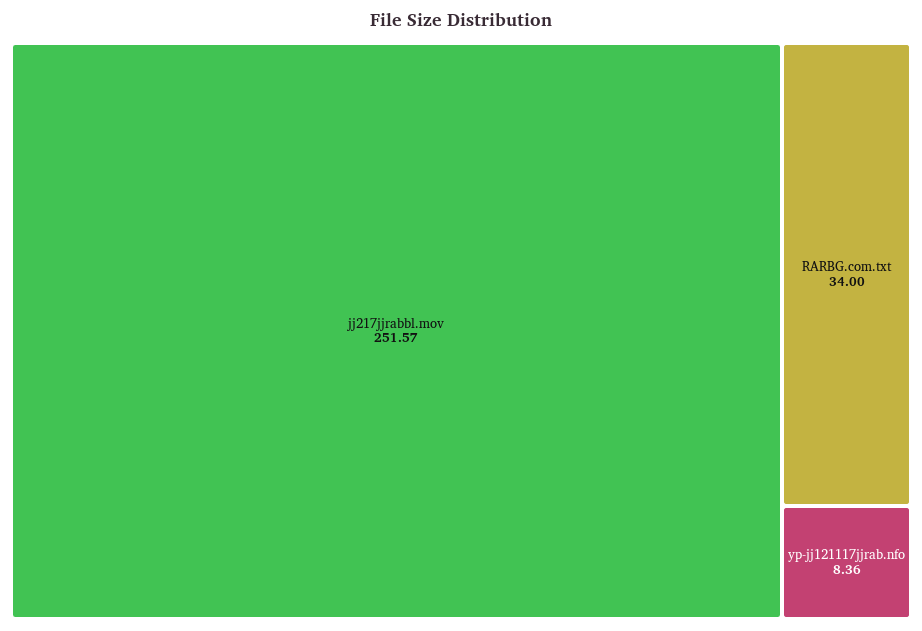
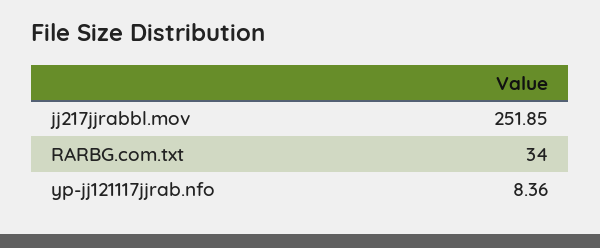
jj217jjrabbl.mov: 251.57 -> 251.85

